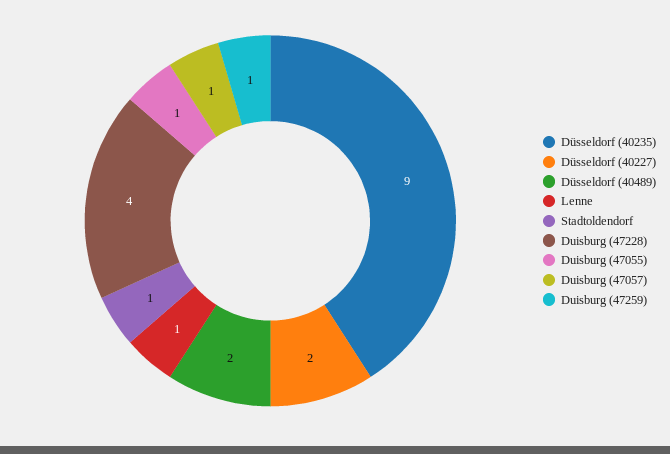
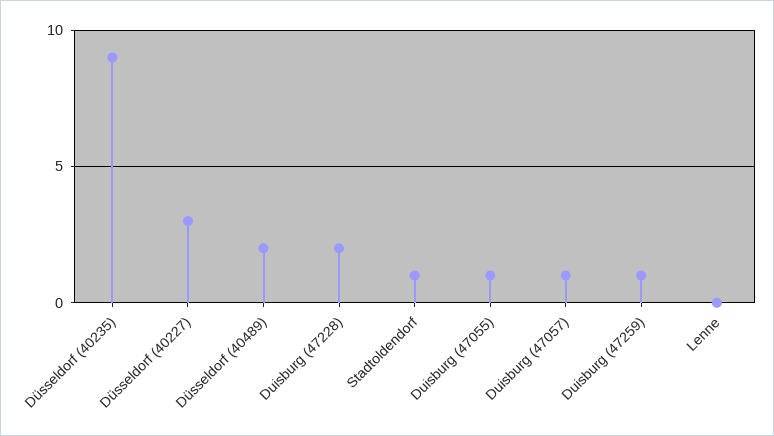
Düsseldorf (40227): 2 -> 3
Lenne: 1 -> 0
Duisburg (47228): 4 -> 2

